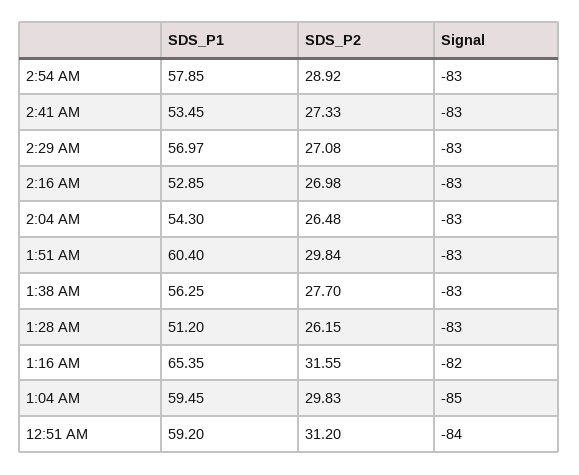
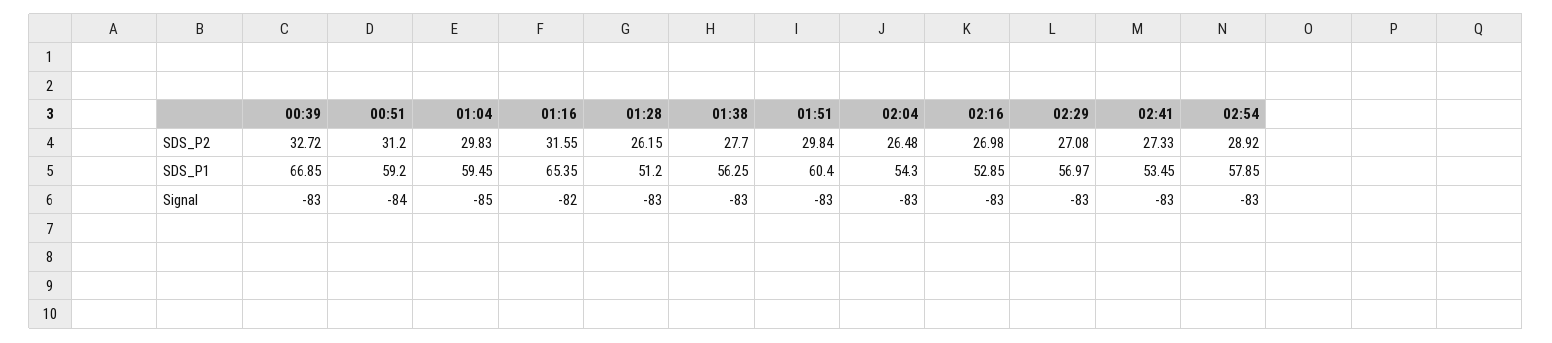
SDS_P2, 00:39: none -> 32.72
SDS_P1, 00:39: none -> 66.85
Signal, 00:39: none -> -83

